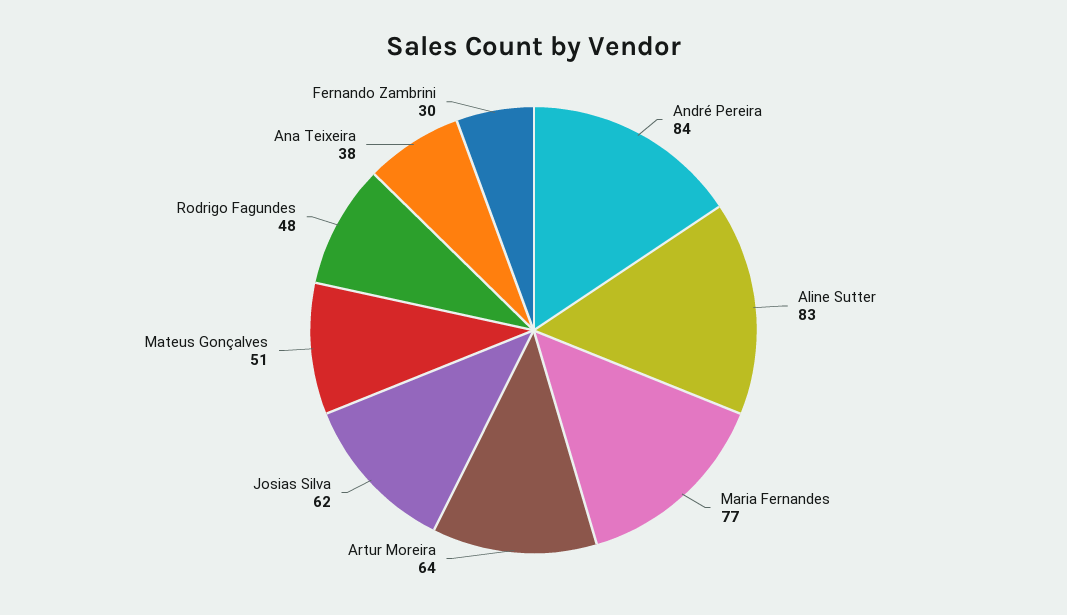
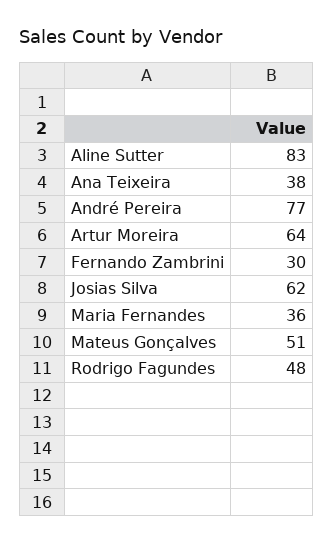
André Pereira: 84 -> 77
Maria Fernandes: 77 -> 36

